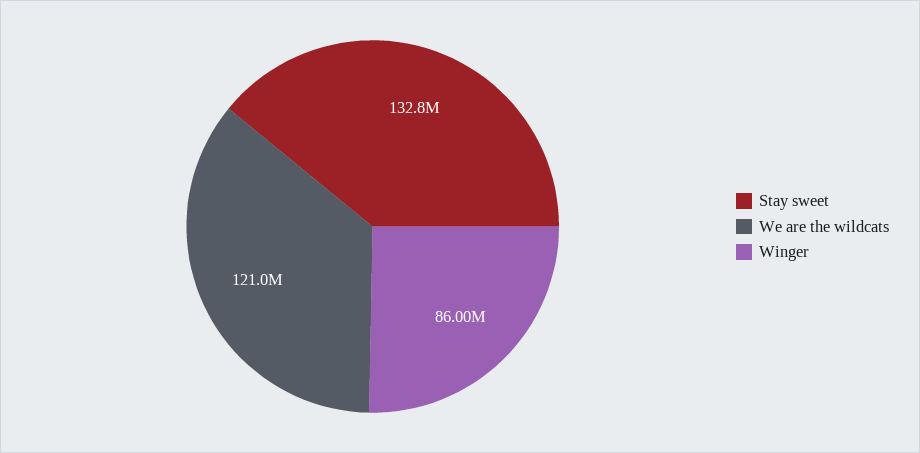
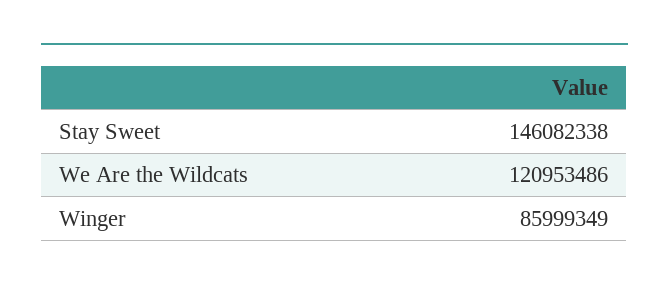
Stay sweet: 132800000 -> 146082338

